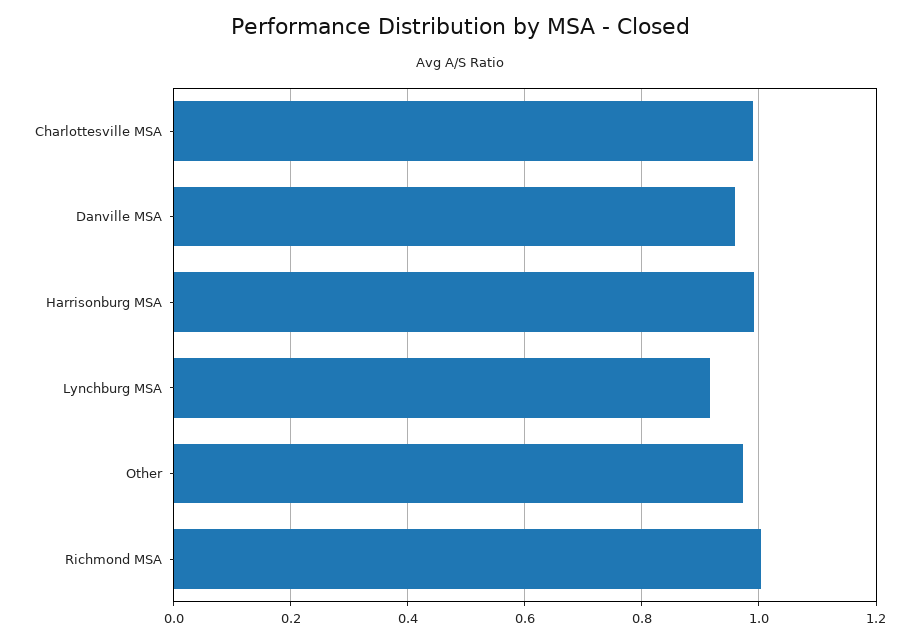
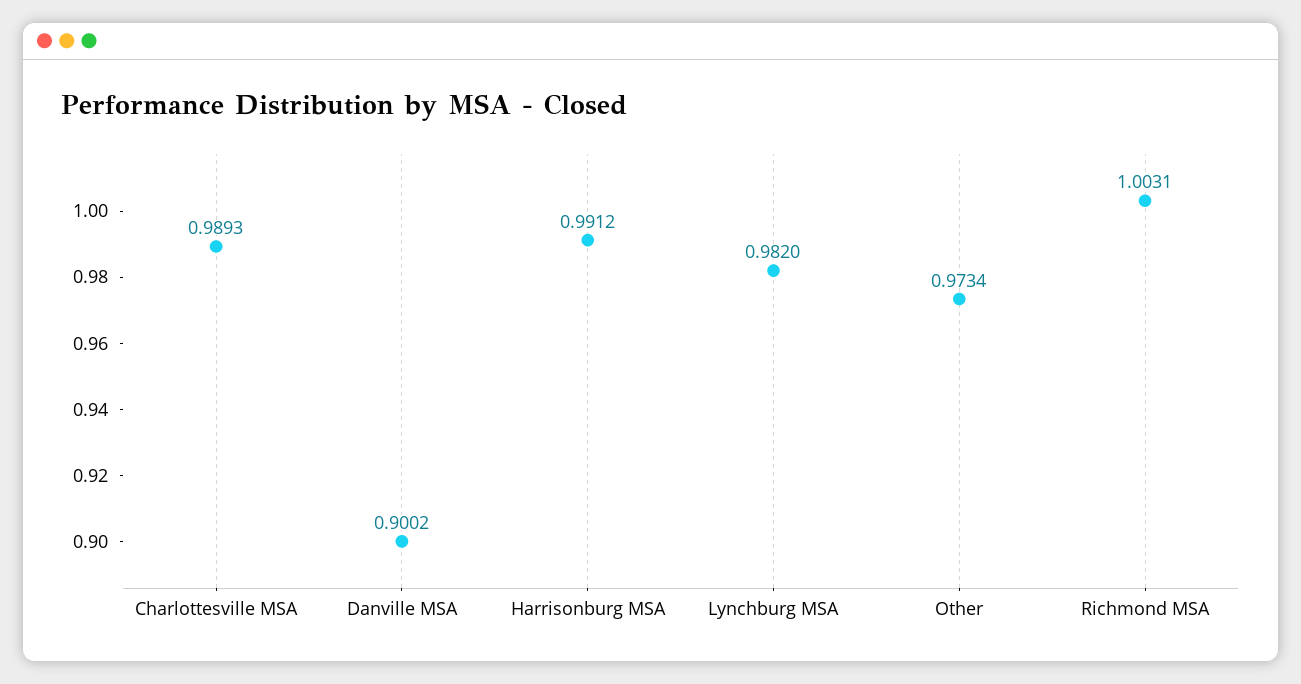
Danville MSA: 0.96 -> 0.9002
Lynchburg MSA: 0.92 -> 0.982

